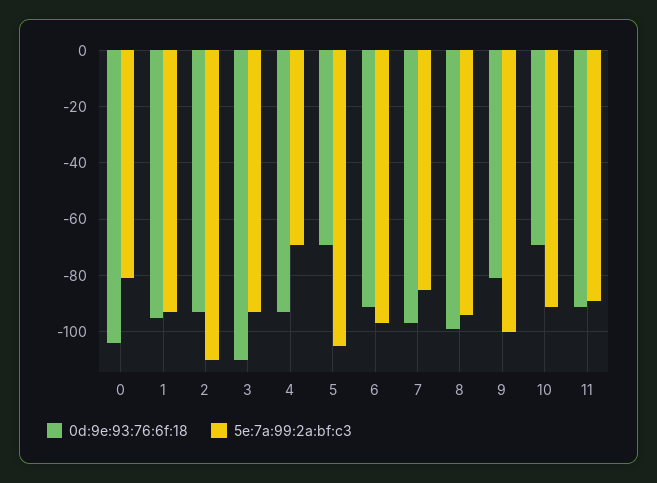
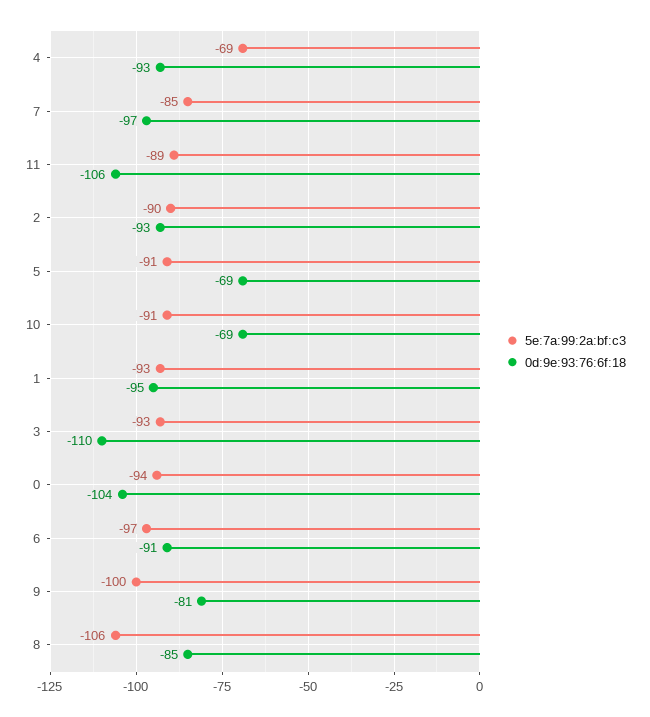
5e:7a:99:2a:bf:c3, 0: -80 -> -94
5e:7a:99:2a:bf:c3, 2: -110 -> -90
5e:7a:99:2a:bf:c3, 5: -105 -> -91
0d:9e:93:76:6f:18, 8: -100 -> -85
5e:7a:99:2a:bf:c3, 8: -95 -> -106
0d:9e:93:76:6f:18, 11: -90 -> -106

